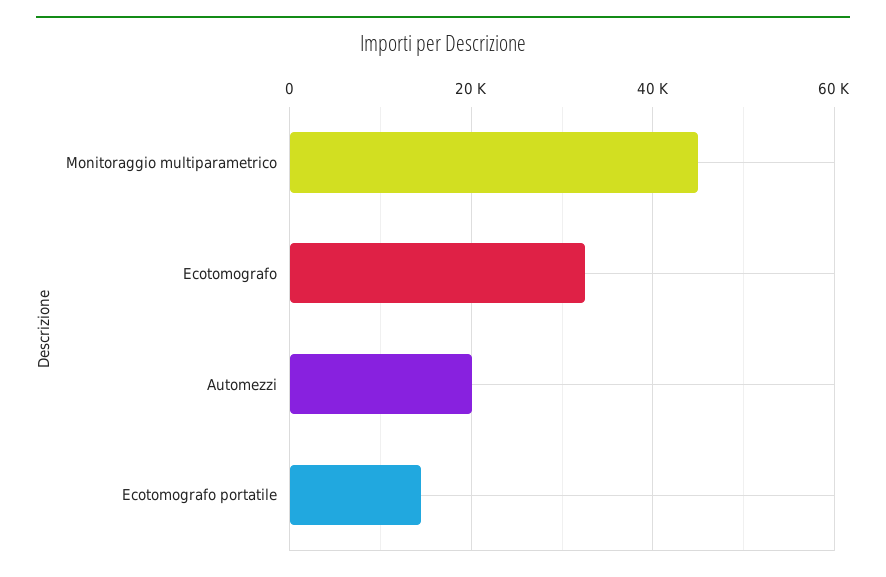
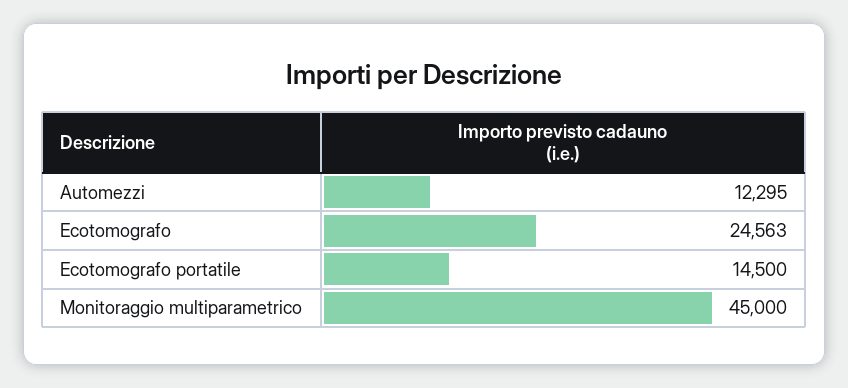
Ecotomografo: 32000 -> 24563
Automezzi: 20000 -> 12295

